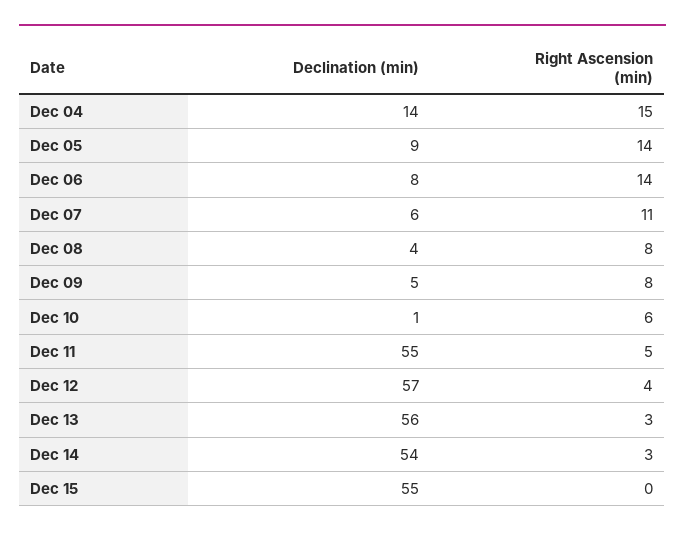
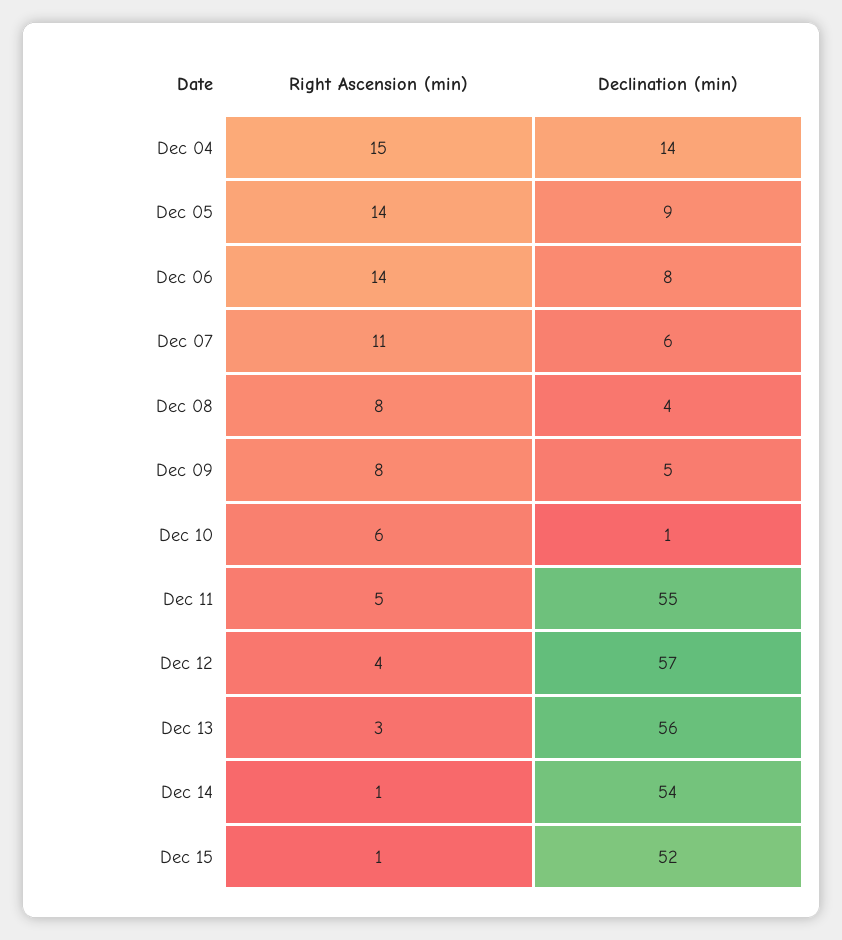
Right Ascension (min), Dec 14: 3 -> 1
Declination (min), Dec 15: 55 -> 52
Right Ascension (min), Dec 15: 0 -> 1

